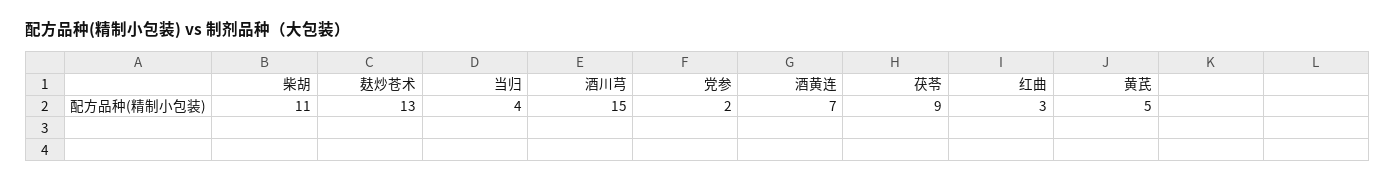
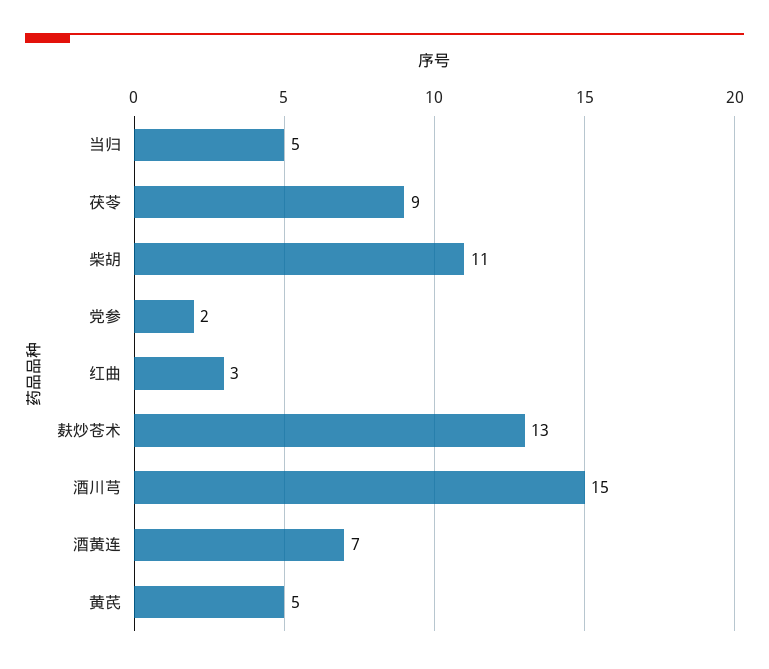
当归: 4 -> 5

